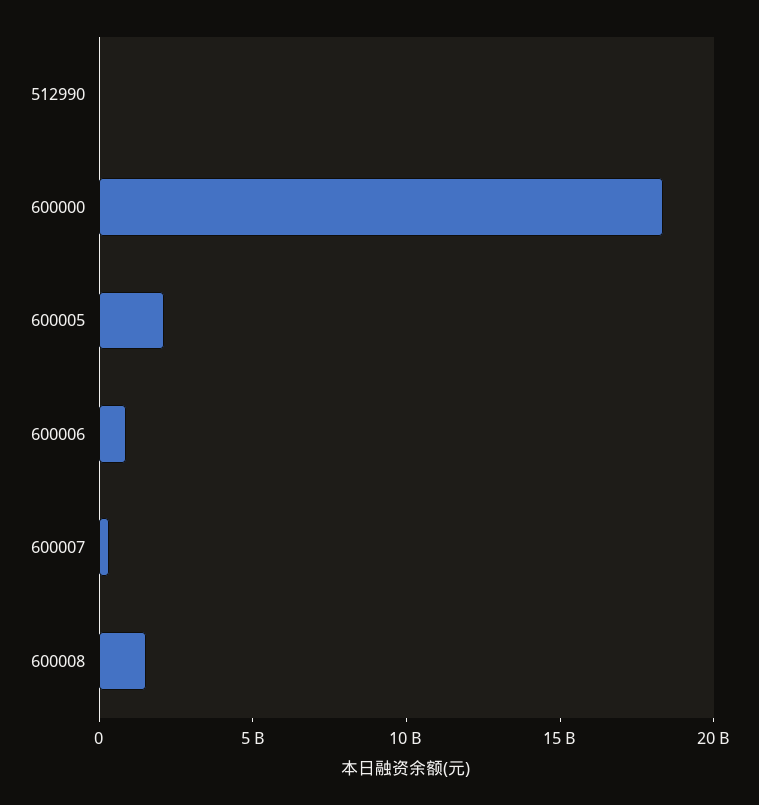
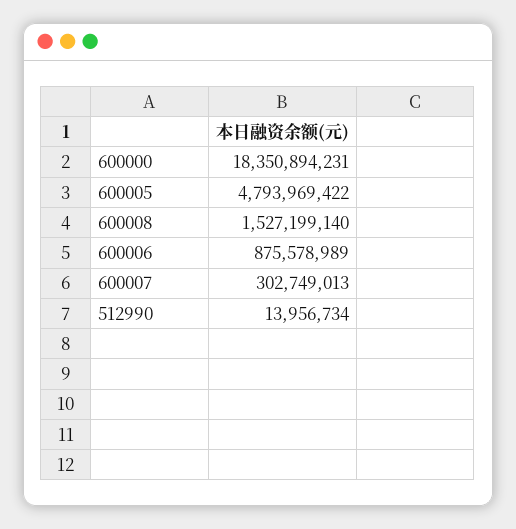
600005: 2000000000 -> 4793969422

